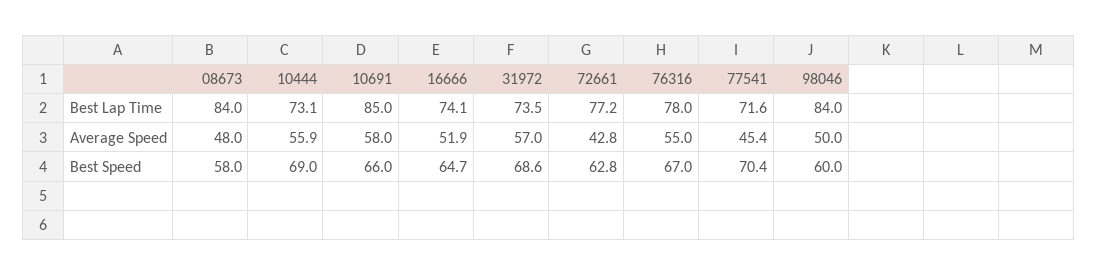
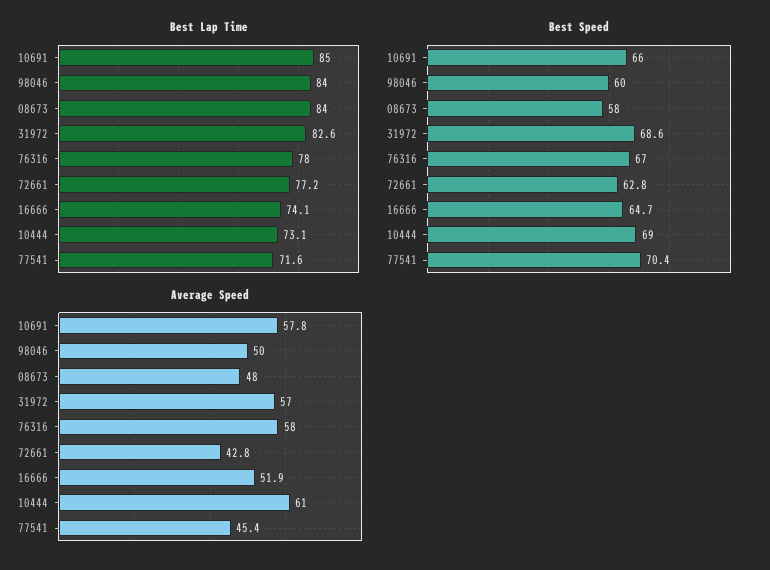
Best Lap Time, 31972: 73.5 -> 82.6
Average Speed, 10444: 55.9 -> 61
Average Speed, 10691: 58 -> 57.8
Average Speed, 76316: 55 -> 58

